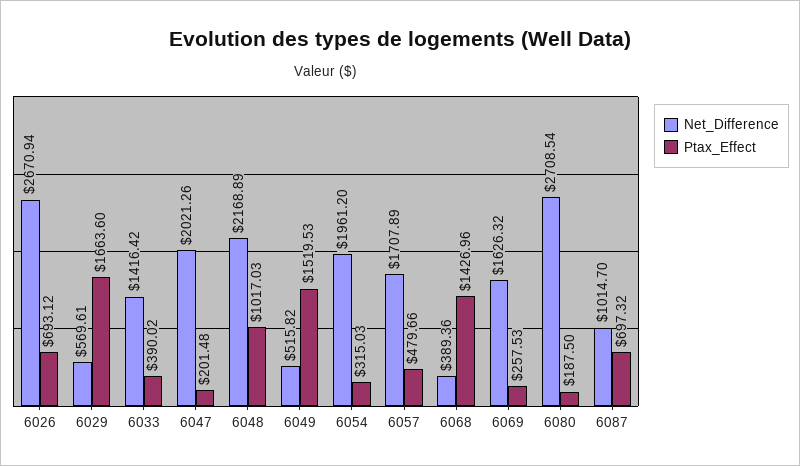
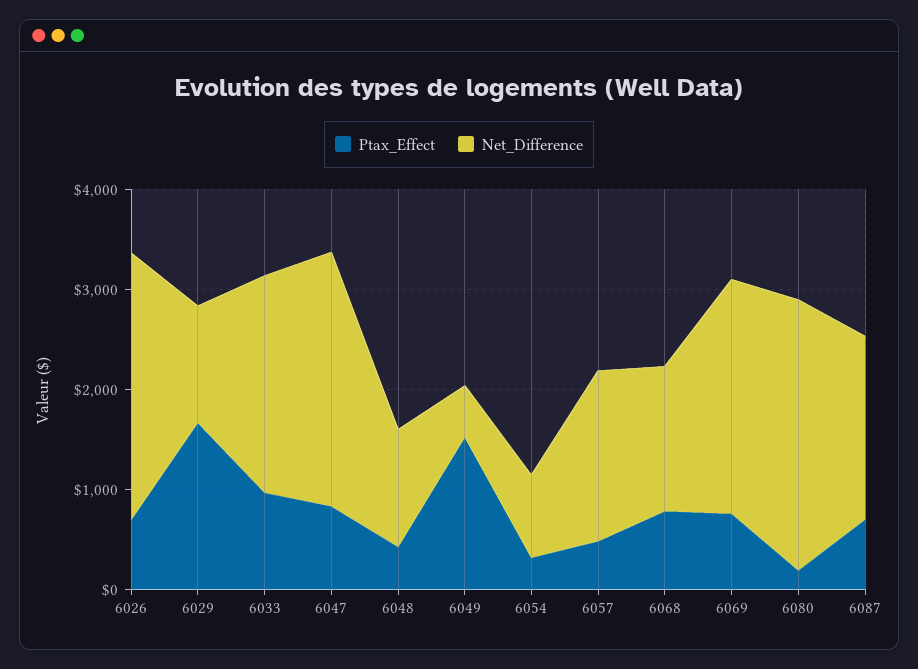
Net_Difference, 6029: 569.61 -> 1200
Net_Difference, 6033: 1416.42 -> 2200
Ptax_Effect, 6033: 390.02 -> 1000
Net_Difference, 6047: 2021.26 -> 2600
Ptax_Effect, 6047: 201.48 -> 800
Net_Difference, 6048: 2168.89 -> 1200
Ptax_Effect, 6048: 1017.03 -> 400
Net_Difference, 6054: 1961.2 -> 800
Net_Difference, 6068: 389.36 -> 1400
Ptax_Effect, 6068: 1426.96 -> 800
Net_Difference, 6069: 1626.32 -> 2400
Ptax_Effect, 6069: 257.53 -> 800
Net_Difference, 6087: 1014.7 -> 1800

